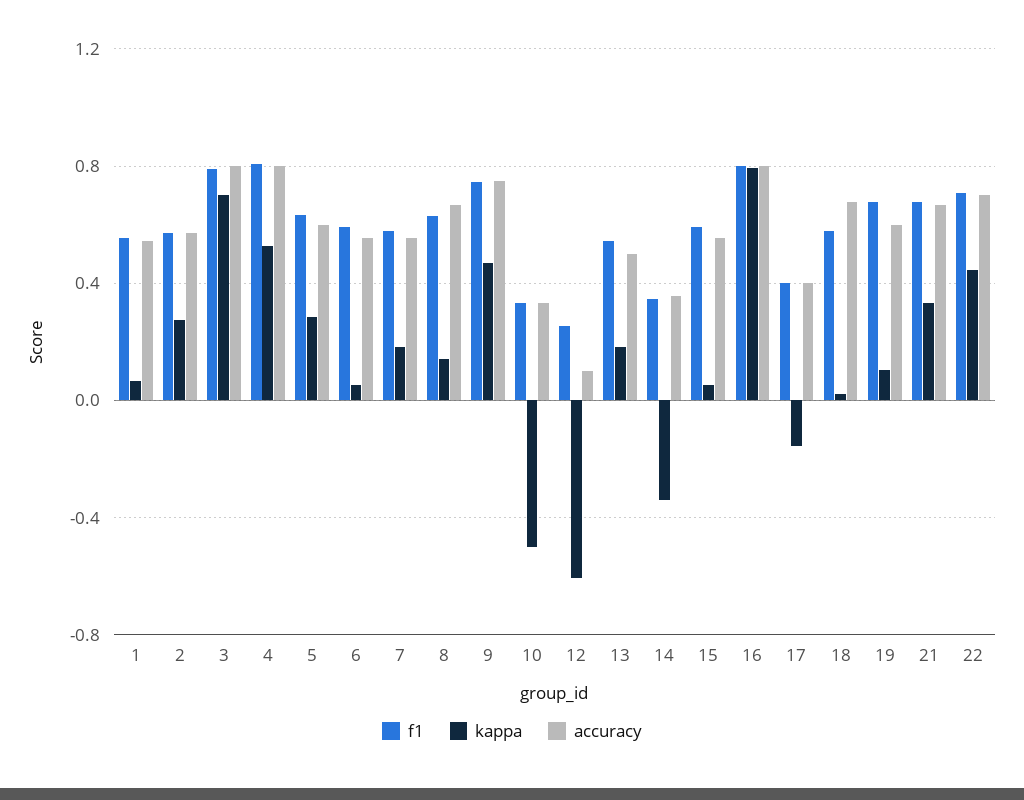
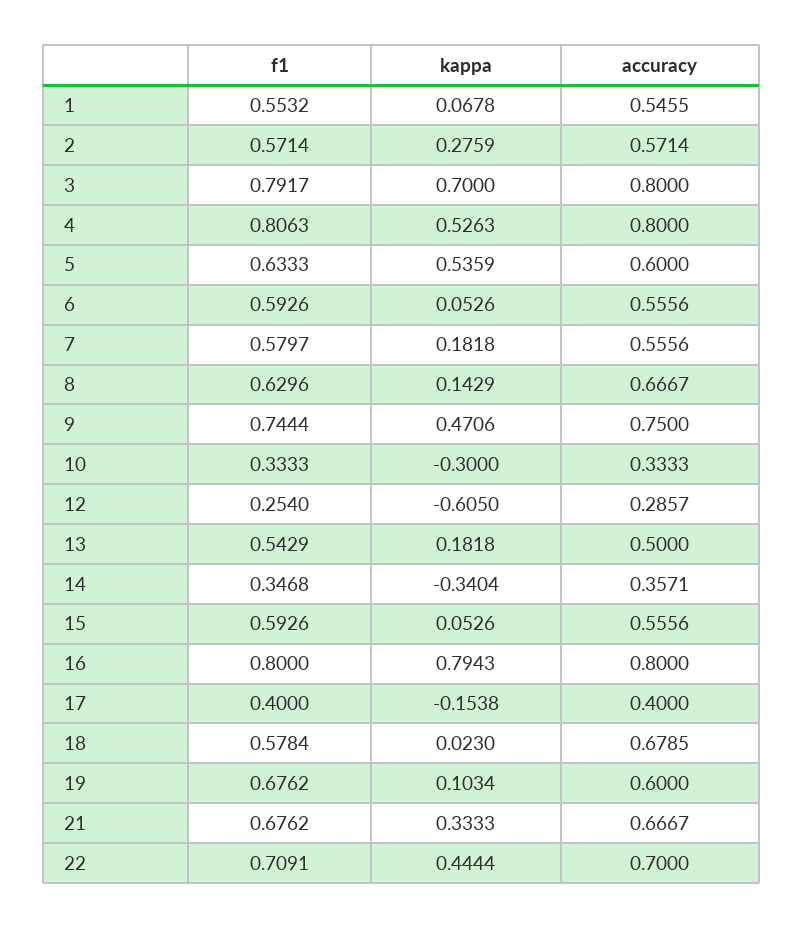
kappa, 5: 0.3 -> 0.5359
kappa, 10: -0.5 -> -0.3
accuracy, 12: 0.1 -> 0.2857

